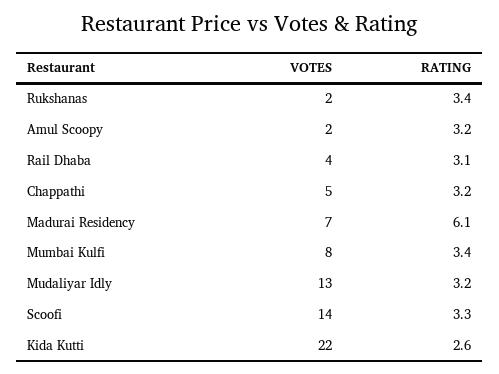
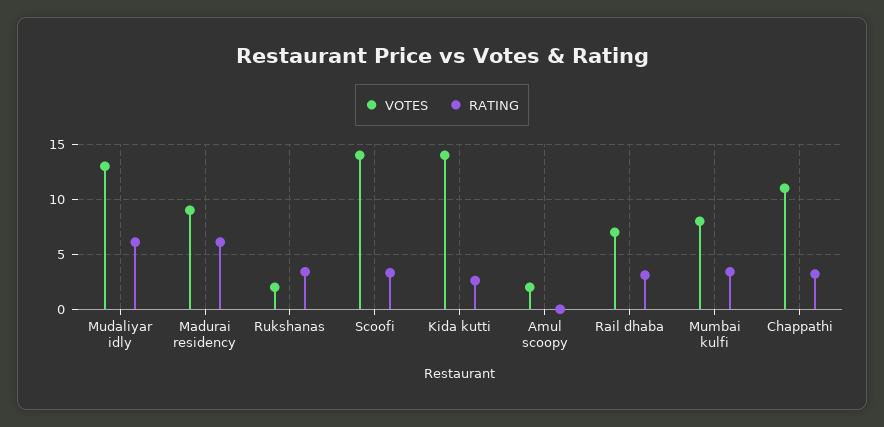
RATING, Amul Scoopy: 3.2 -> 0
VOTES, Rail Dhaba: 4 -> 7
VOTES, Chappathi: 5 -> 11
VOTES, Madurai Residency: 7 -> 9
RATING, Mudaliyar Idly: 3.2 -> 6
VOTES, Kida Kutti: 22 -> 14

